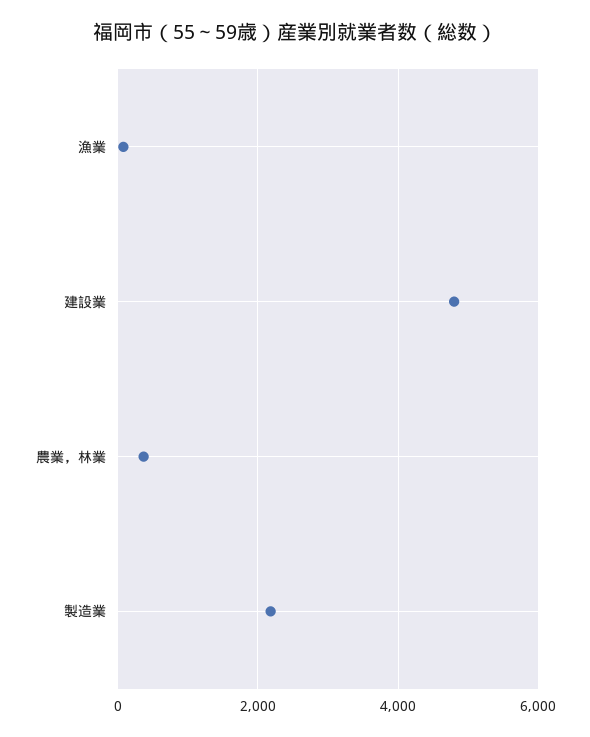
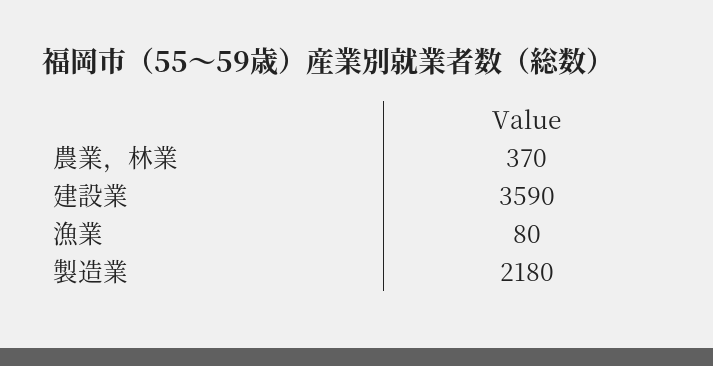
建設業: 4800 -> 3590

